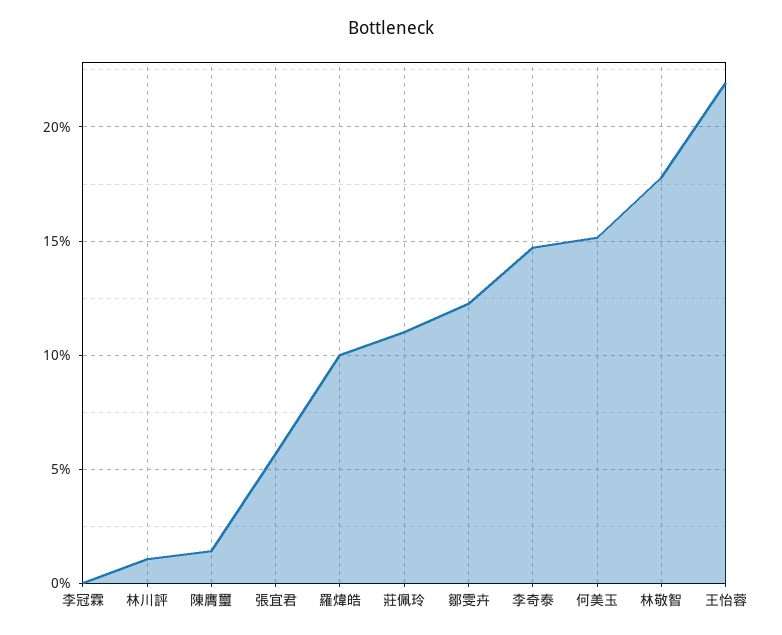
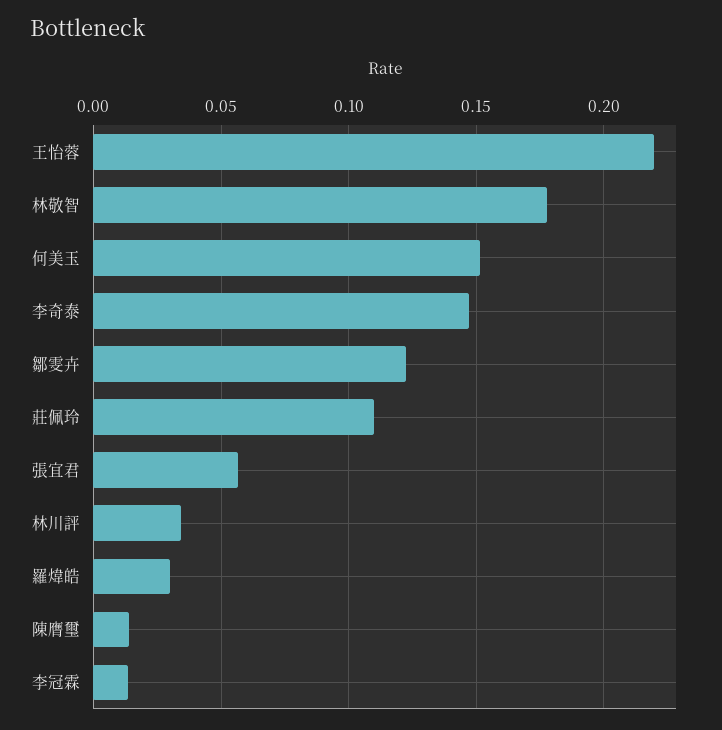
李冠霖: 0 -> 0.015
林川評: 0.01 -> 0.035
羅煒皓: 0.1 -> 0.03

